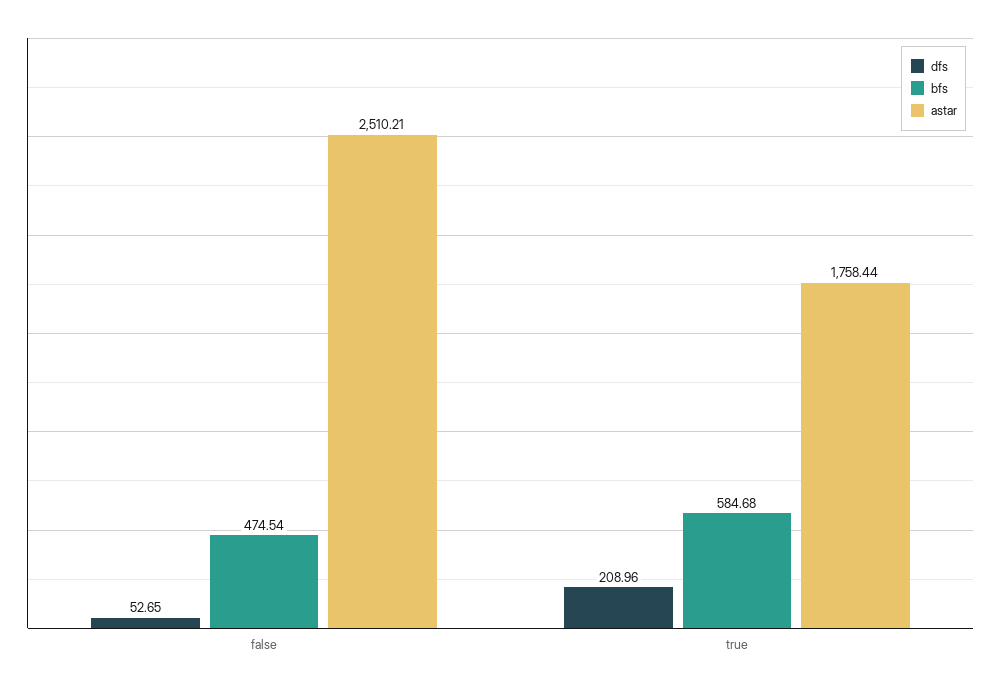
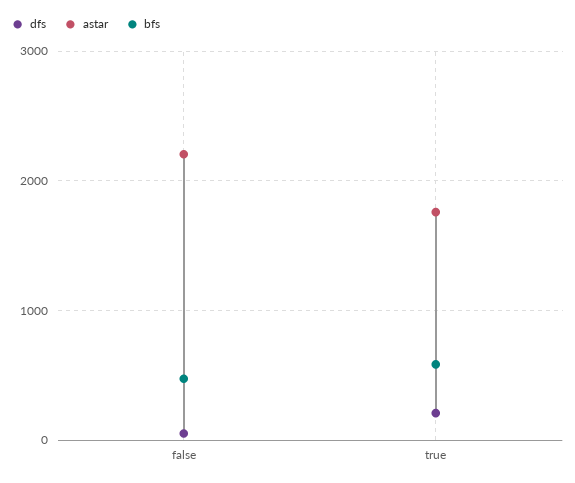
astar, false: 2510.21 -> 2200

